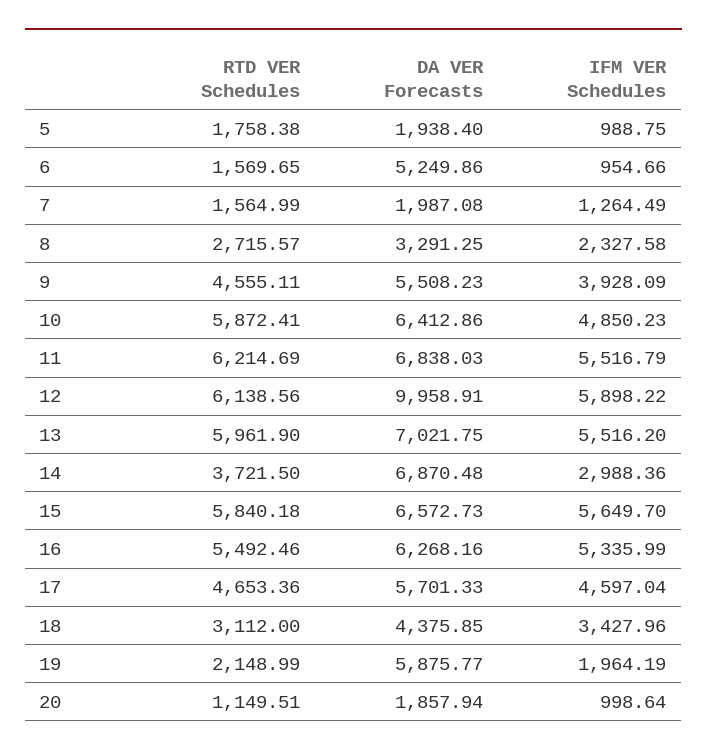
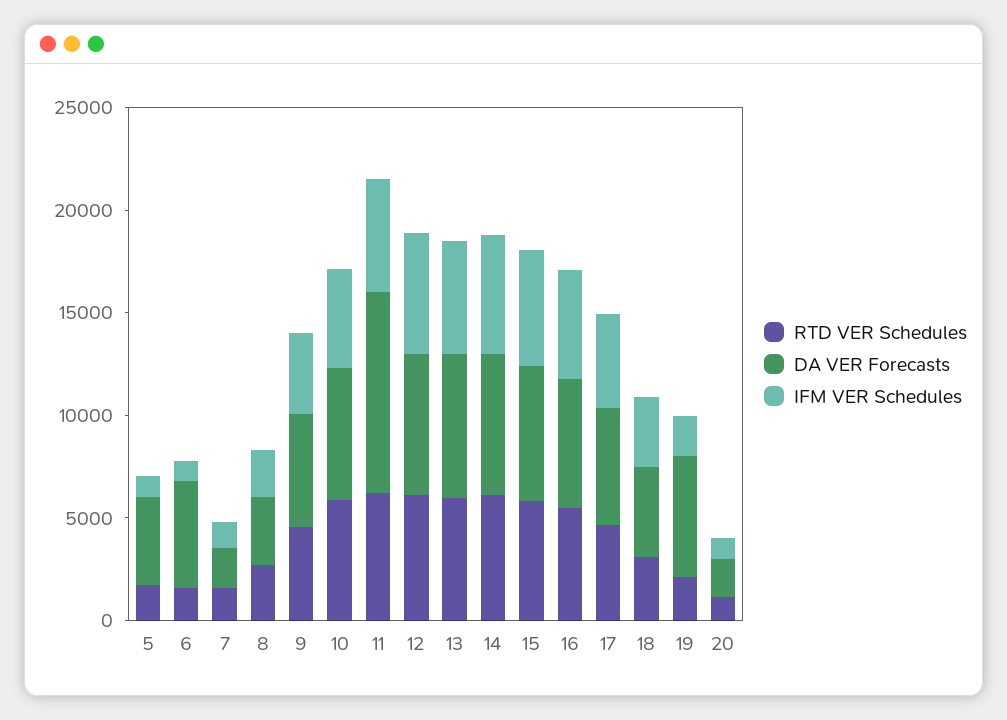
DA VER Forecasts, 5: 1938.4 -> 4000
DA VER Forecasts, 11: 6838.03 -> 10000
DA VER Forecasts, 12: 9958.91 -> 7000
RTD VER Schedules, 14: 3721.5 -> 6000
IFM VER Schedules, 14: 2988.36 -> 6000

